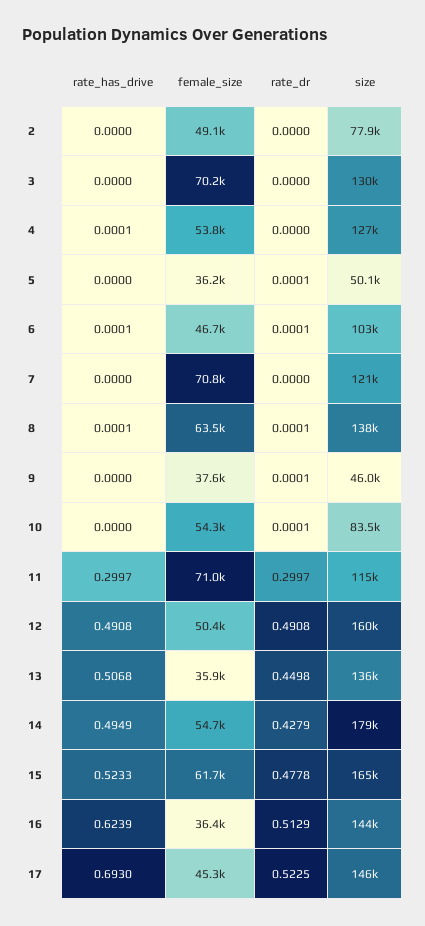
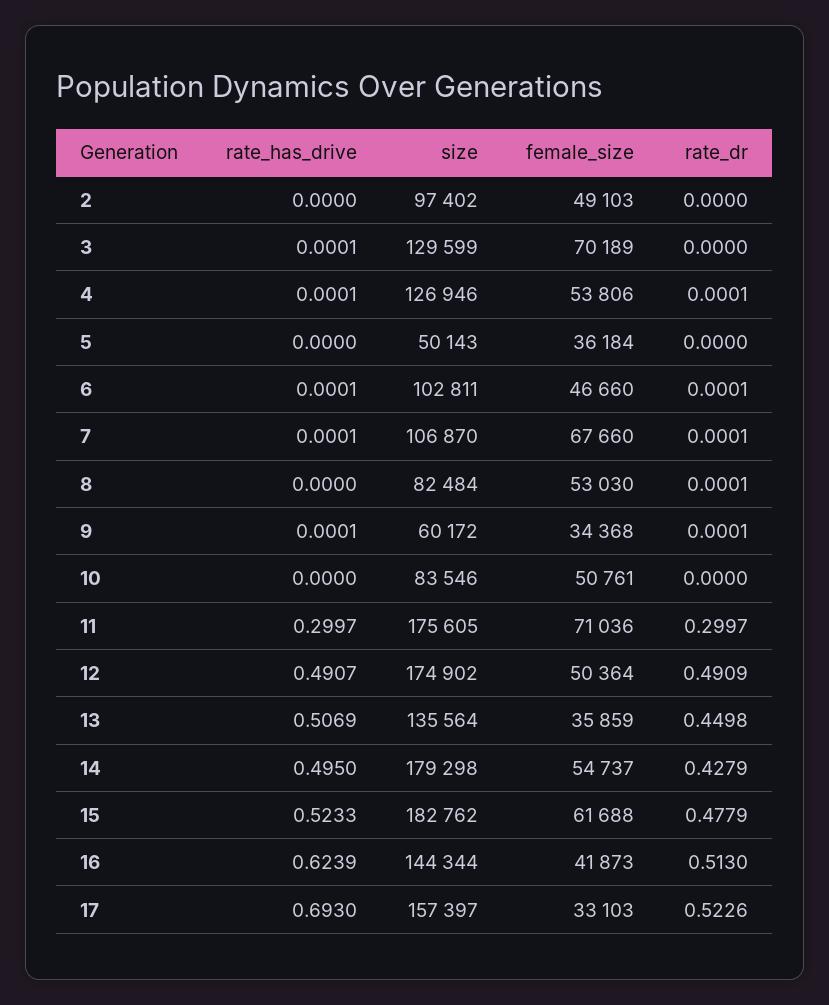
size, 2: 77900 -> 97402
rate_has_drive, 3: 0 -> 0.0001
rate_dr, 4: 0 -> 0.0001
rate_dr, 5: 0.0001 -> 0
rate_has_drive, 7: 0 -> 0.0001
female_size, 7: 70800 -> 67660
rate_dr, 7: 0 -> 0.0001
size, 7: 121000 -> 106870
rate_has_drive, 8: 0.0001 -> 0
female_size, 8: 63500 -> 53030
size, 8: 138000 -> 82484
rate_has_drive, 9: 0 -> 0.0001
female_size, 9: 37600 -> 34368
size, 9: 46000 -> 60172
female_size, 10: 54300 -> 50761
rate_dr, 10: 0.0001 -> 0
size, 11: 115000 -> 175605
rate_has_drive, 12: 0.4908 -> 0.4907
rate_dr, 12: 0.4908 -> 0.4909
size, 12: 160000 -> 174902
rate_has_drive, 13: 0.5068 -> 0.5069
rate_has_drive, 14: 0.4949 -> 0.495
rate_dr, 15: 0.4778 -> 0.4779
size, 15: 165000 -> 182762
female_size, 16: 36400 -> 41873
rate_dr, 16: 0.5129 -> 0.513
female_size, 17: 45300 -> 33103
rate_dr, 17: 0.5225 -> 0.5226
size, 17: 146000 -> 157397

